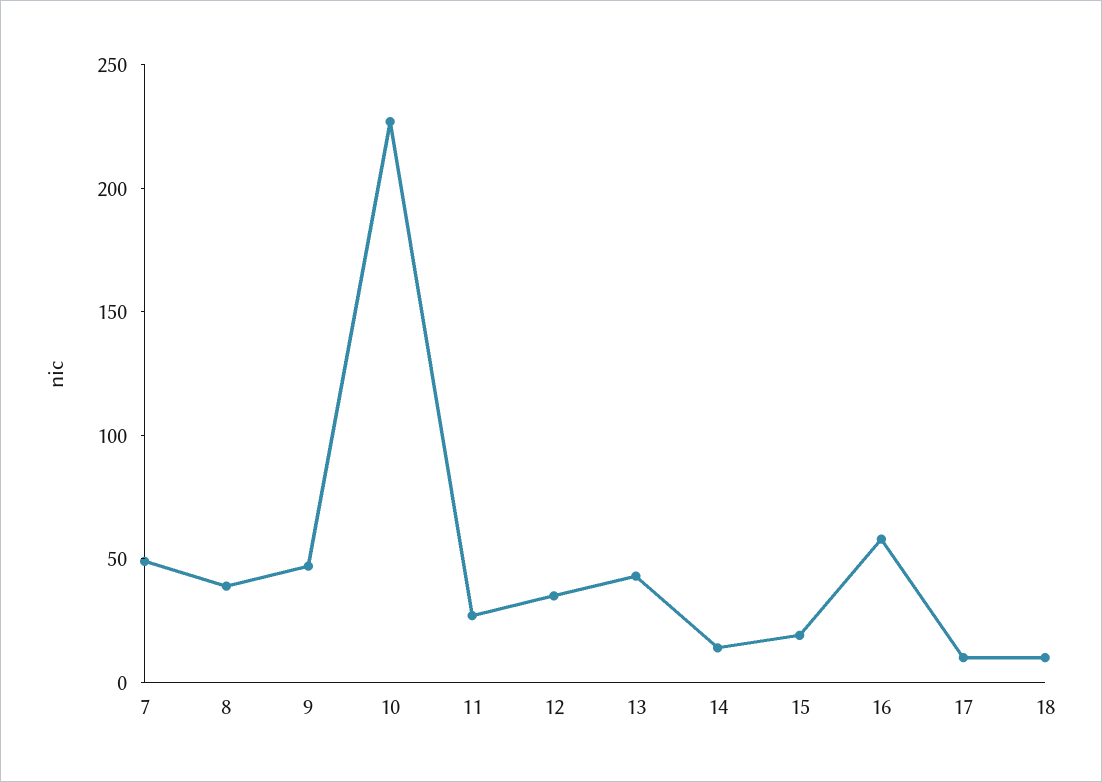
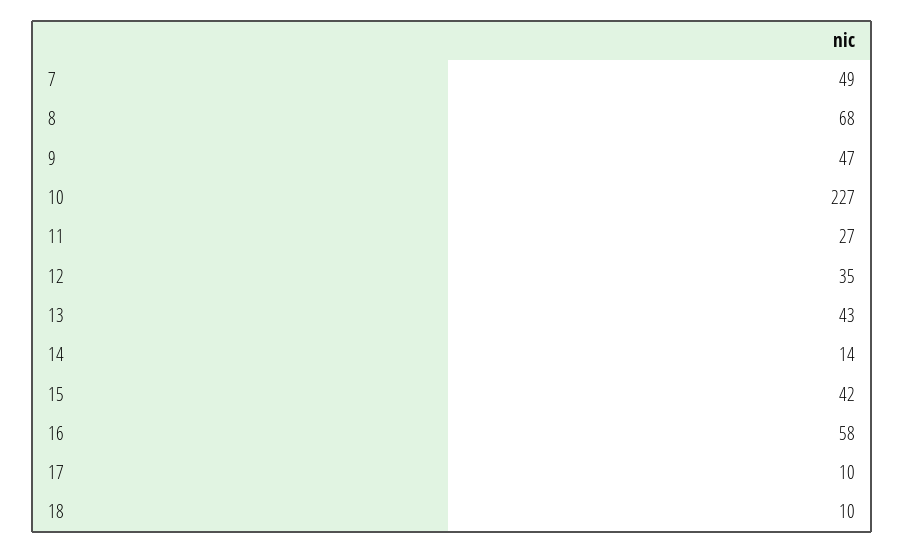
8: 40 -> 68
15: 20 -> 42

